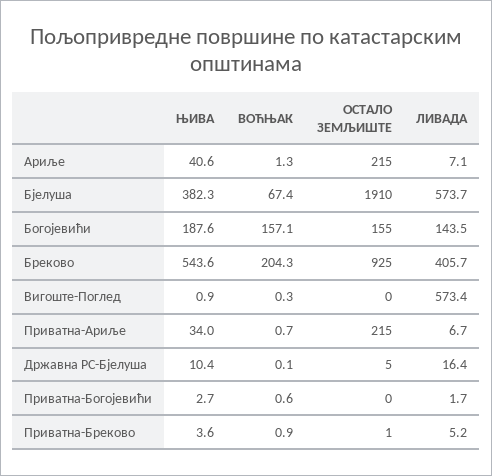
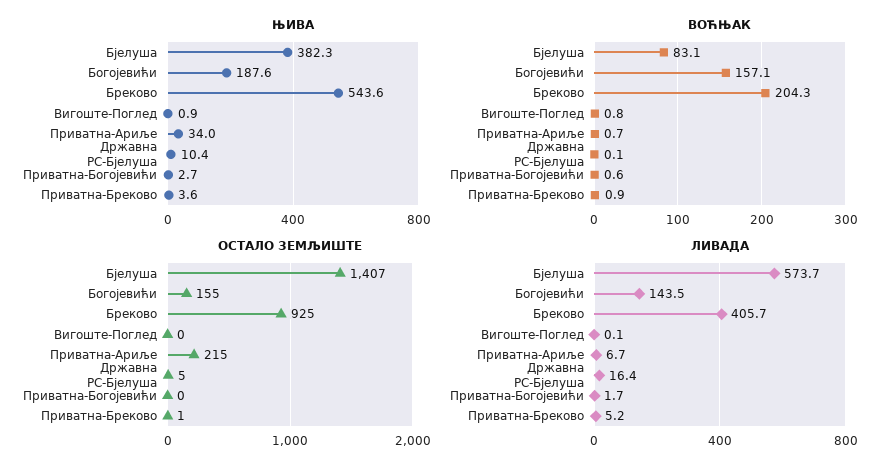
ЊИВА, Ариље: 40.6 -> none
ВОЋЊАК, Ариље: 1.3 -> none
ОСТАЛО ЗЕМЉИШТЕ, Ариље: 215 -> none
ЛИВАДА, Ариље: 7.1 -> none
ВОЋЊАК, Бјелуша: 67.4 -> 83.1
ОСТАЛО ЗЕМЉИШТЕ, Бјелуша: 1910 -> 1407
ВОЋЊАК, Вигоште-Поглед: 0.3 -> 0.8
ЛИВАДА, Вигоште-Поглед: 573.4 -> 0.1

